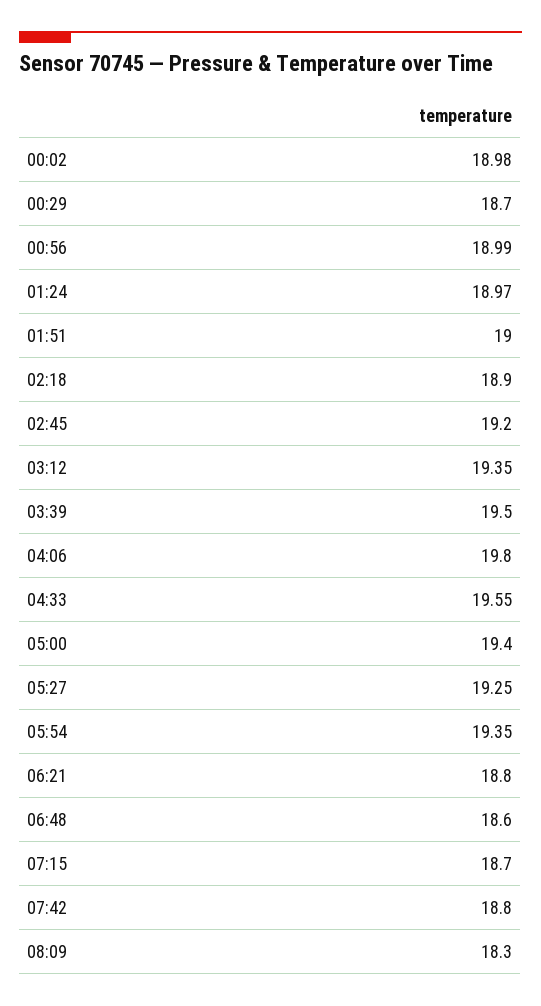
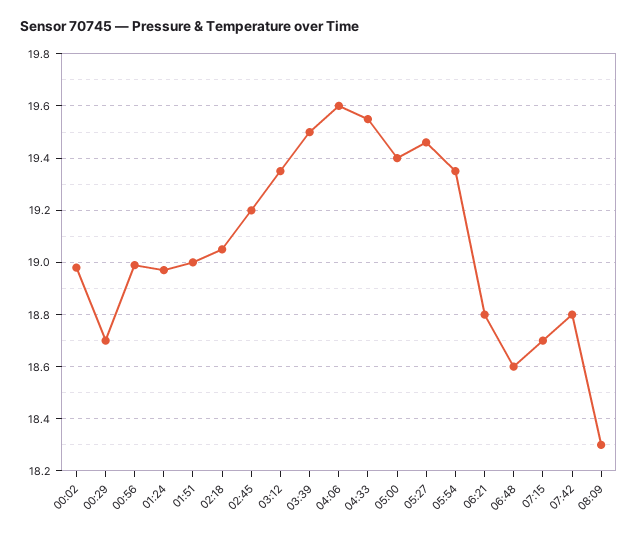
02:18: 18.9 -> 19.05
04:06: 19.8 -> 19.6
05:27: 19.25 -> 19.45

